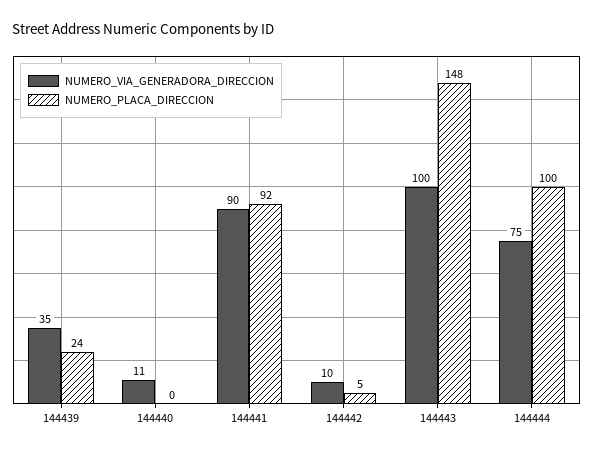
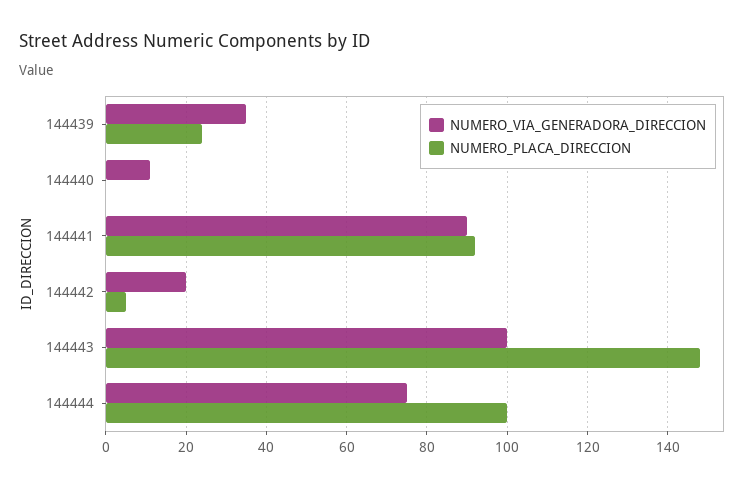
NUMERO_VIA_GENERADORA_DIRECCION, 144442: 10 -> 20

